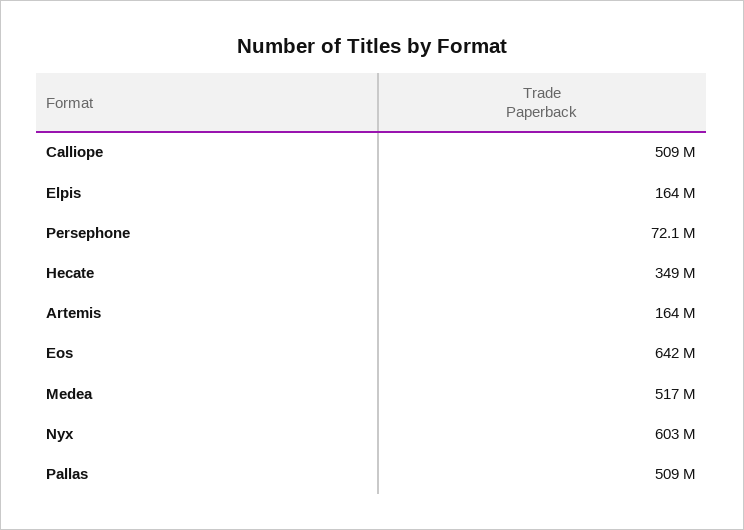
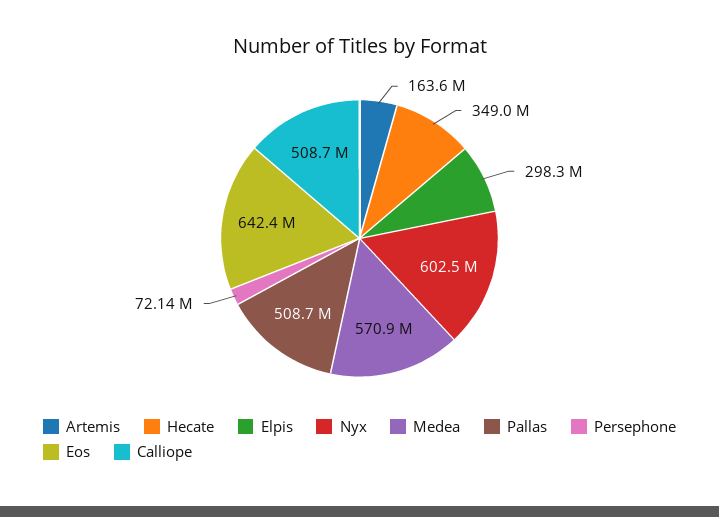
Elpis: 164000000 -> 298300000
Medea: 517000000 -> 570900000

